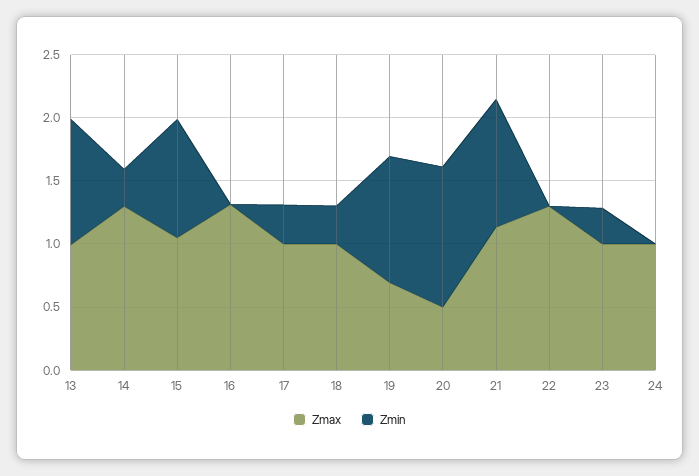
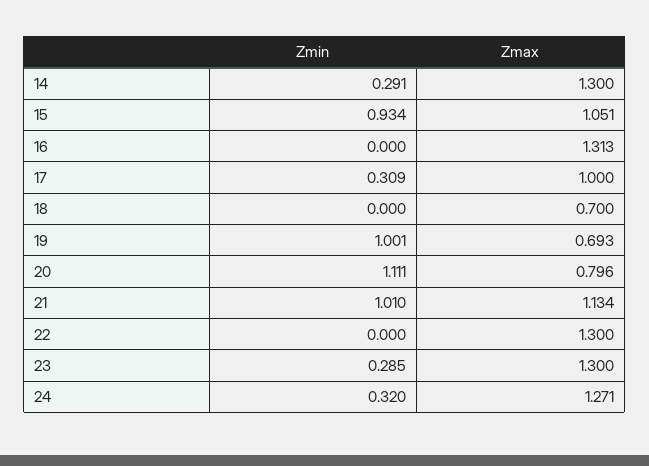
Zmax, 13: 1 -> none
Zmin, 13: 1 -> none
Zmax, 18: 1 -> 0.7
Zmin, 18: 0.3 -> 0
Zmax, 20: 0.5 -> 0.796
Zmax, 23: 1 -> 1.3
Zmax, 24: 1 -> 1.271
Zmin, 24: 0 -> 0.32

